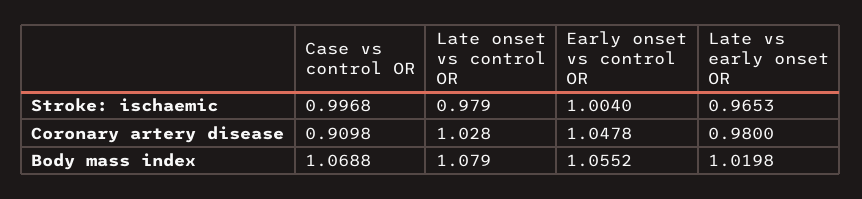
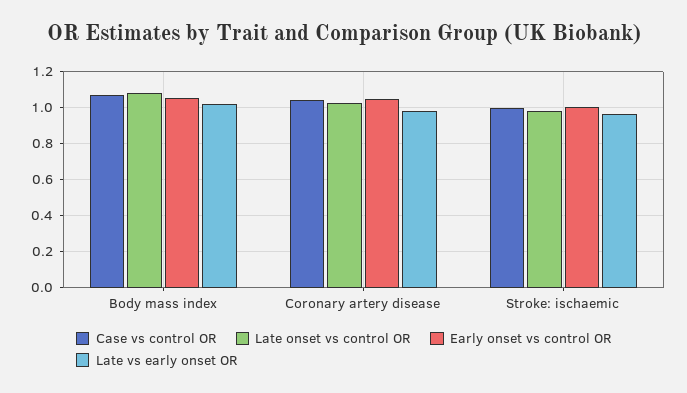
Case vs control OR, Coronary artery disease: 0.9098 -> 1.05

